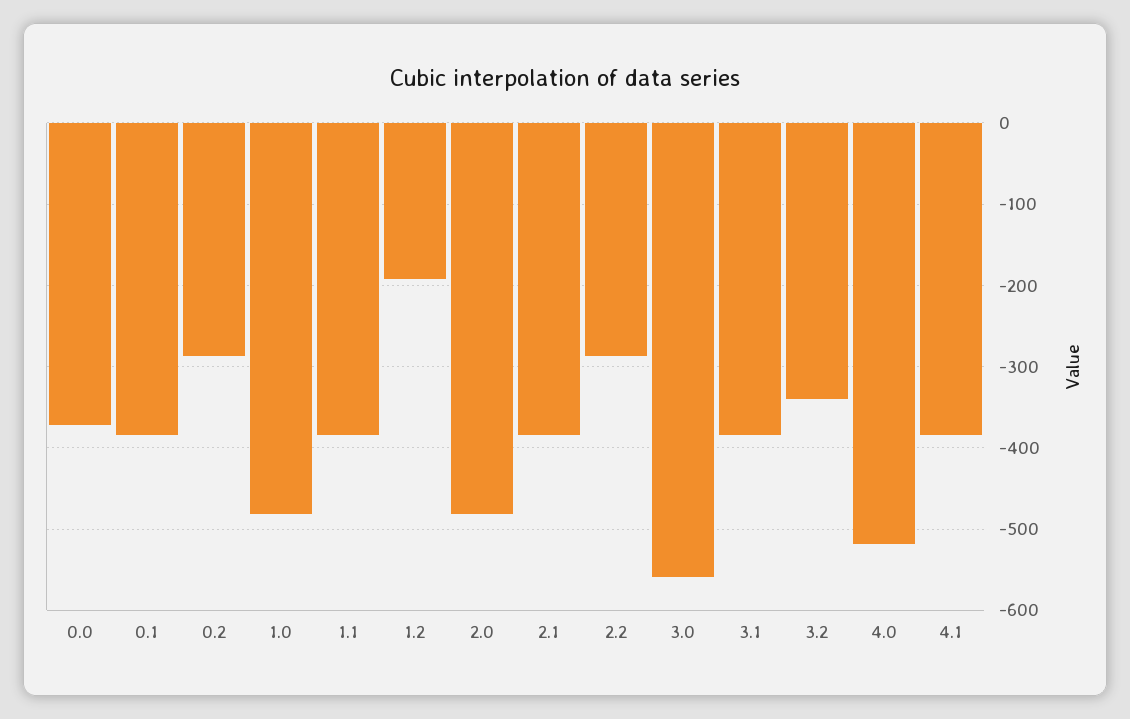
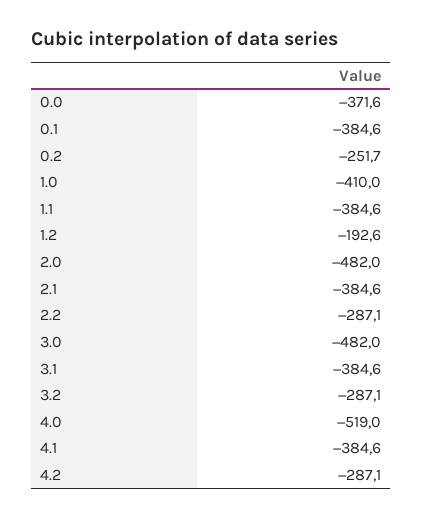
0.2: -290 -> -251.7
1.0: -480 -> -410
3.0: -560 -> -482
3.2: -340 -> -287.1
4.2: none -> -287.1

